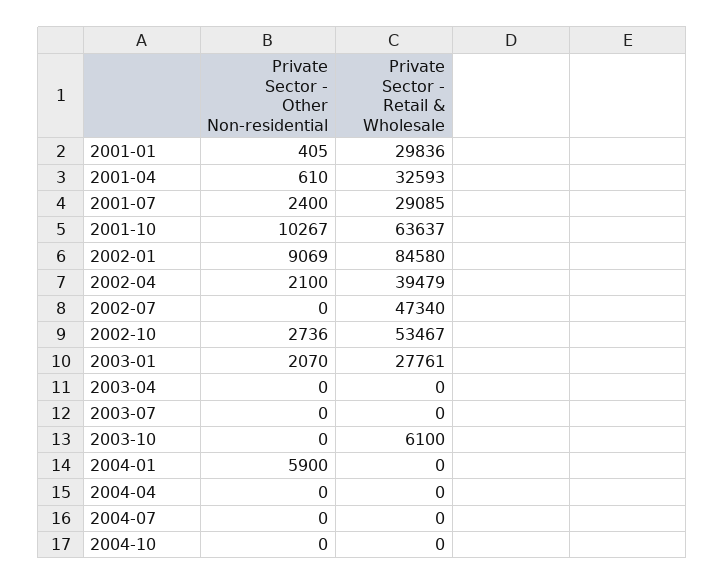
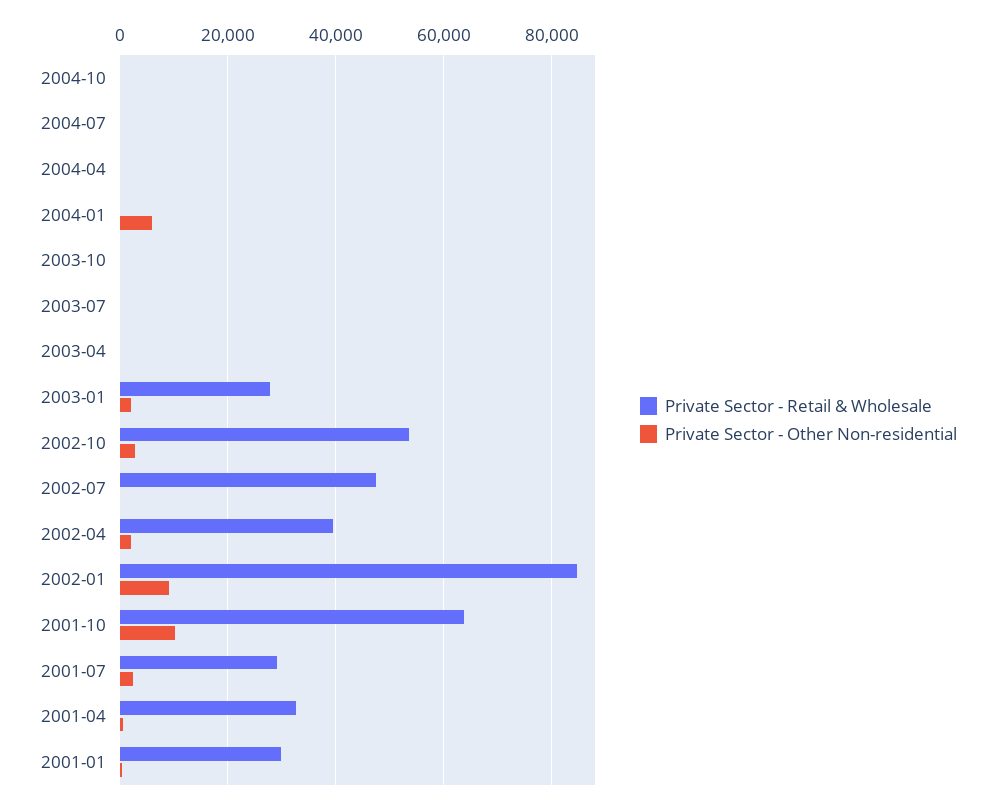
Private Sector - Retail & Wholesale, 2003-10: 6100 -> 0

